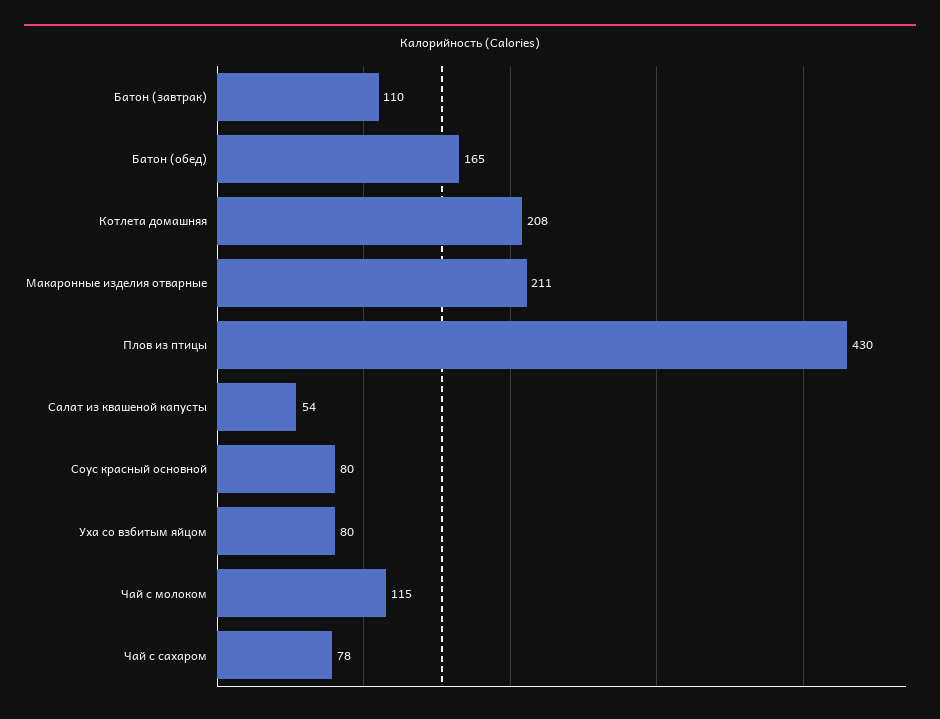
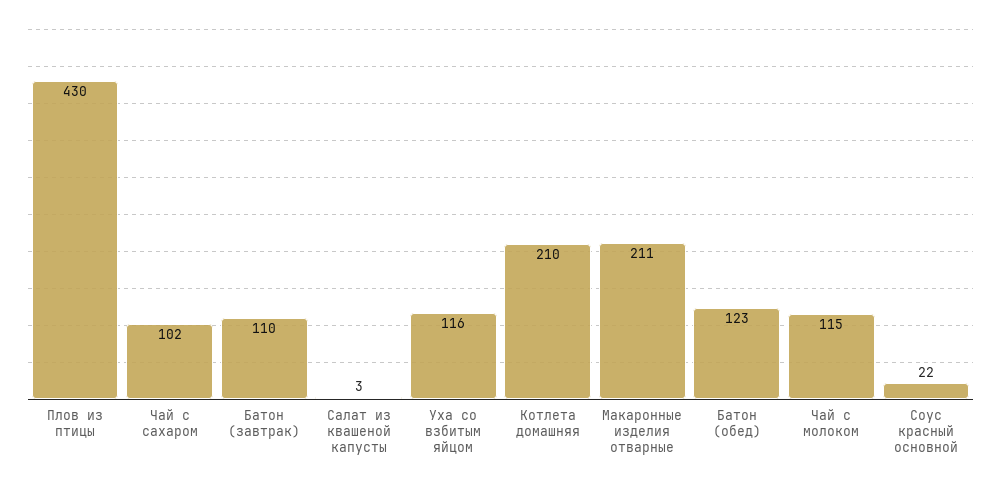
Батон (обед): 165 -> 123
Котлета домашняя: 208 -> 210
Салат из квашеной капусты: 54 -> 3
Соус красный основной: 80 -> 22
Уха со взбитым яйцом: 80 -> 116
Чай с сахаром: 78 -> 102

